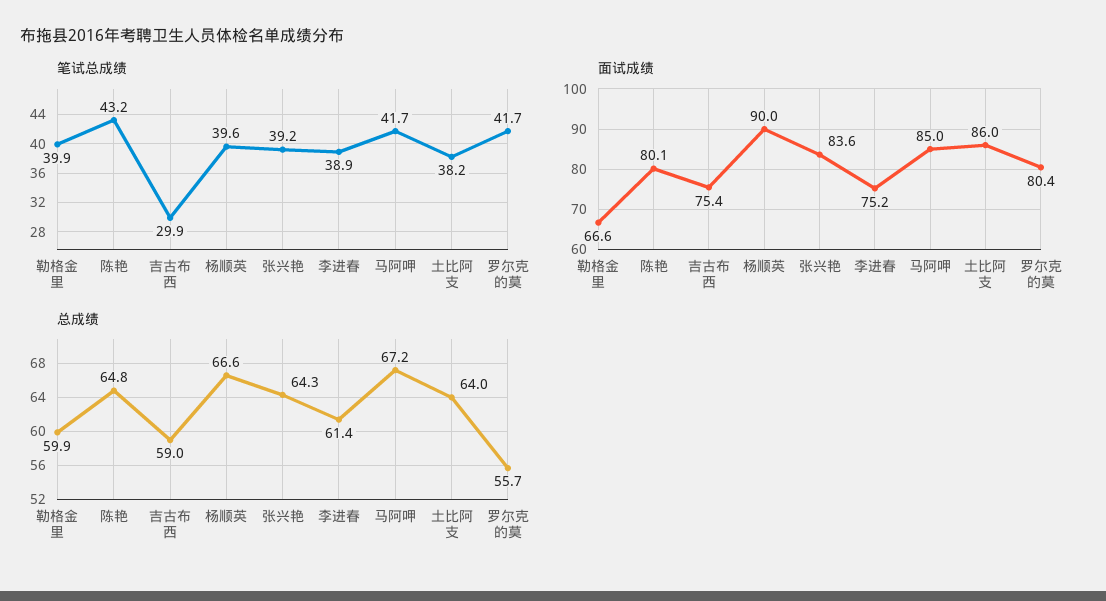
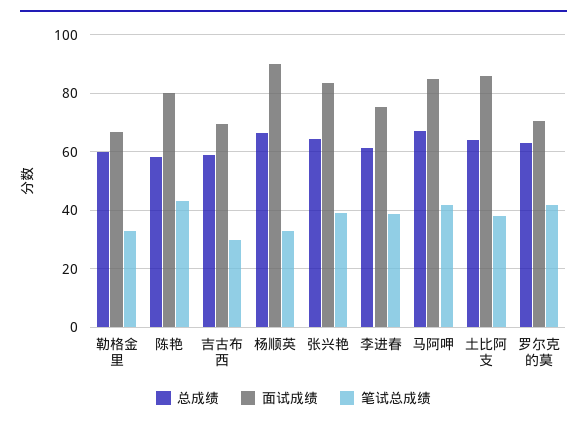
笔试总成绩, 勒格金里: 39.9 -> 32.5
笔试总成绩, 杨顺英: 39.6 -> 32.5
面试成绩, 吉古布西: 75.4 -> 70
面试成绩, 罗尔克的莫: 80.4 -> 70
总成绩, 陈艳: 64.8 -> 57.5
总成绩, 罗尔克的莫: 55.7 -> 62.5

